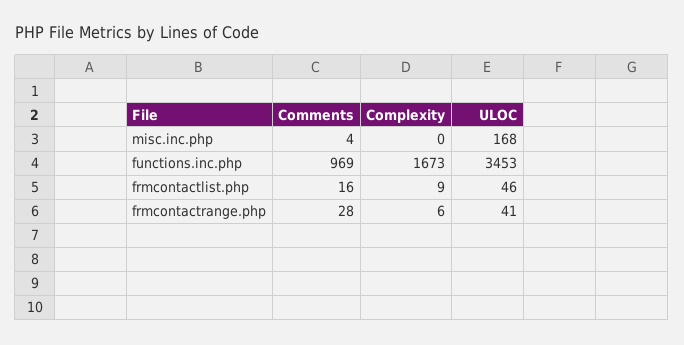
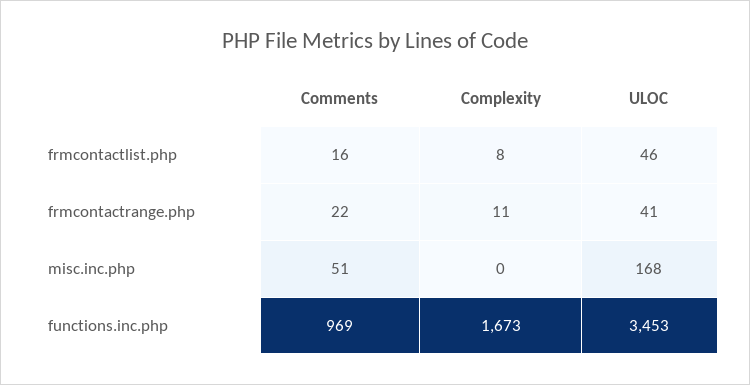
Comments, misc.inc.php: 4 -> 51
Complexity, frmcontactlist.php: 9 -> 8
Comments, frmcontactrange.php: 28 -> 22
Complexity, frmcontactrange.php: 6 -> 11

